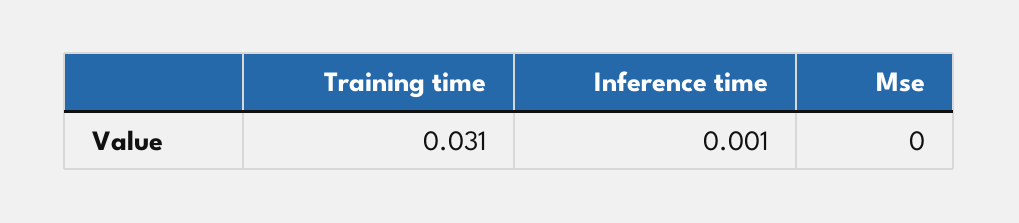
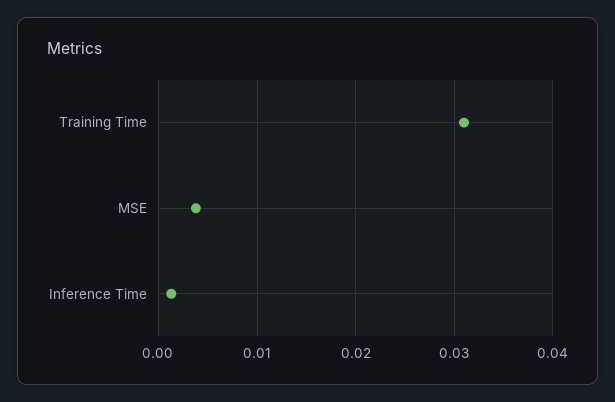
Mse: 0 -> 0.004

